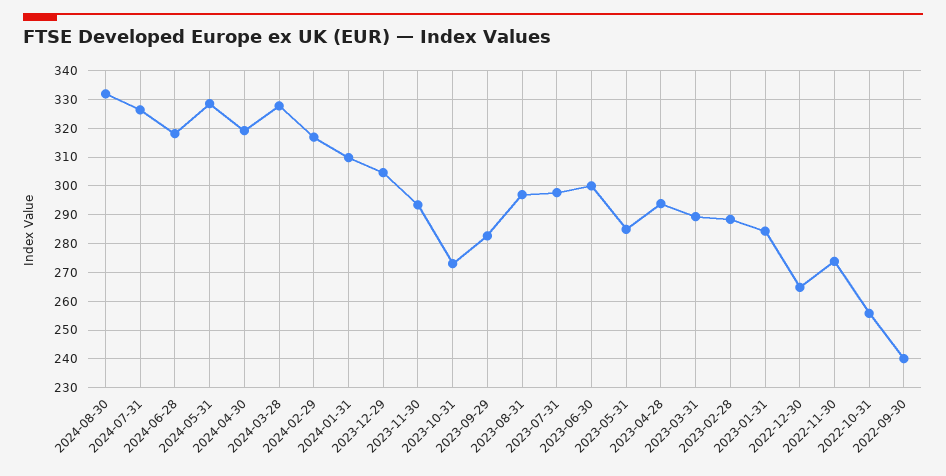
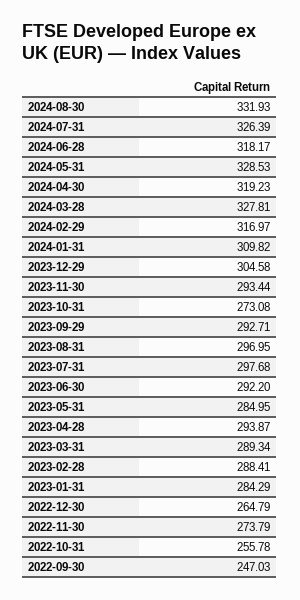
2023-09-29: 282.5 -> 292.71
2023-06-30: 300 -> 292.2
2022-09-30: 240 -> 247.03

